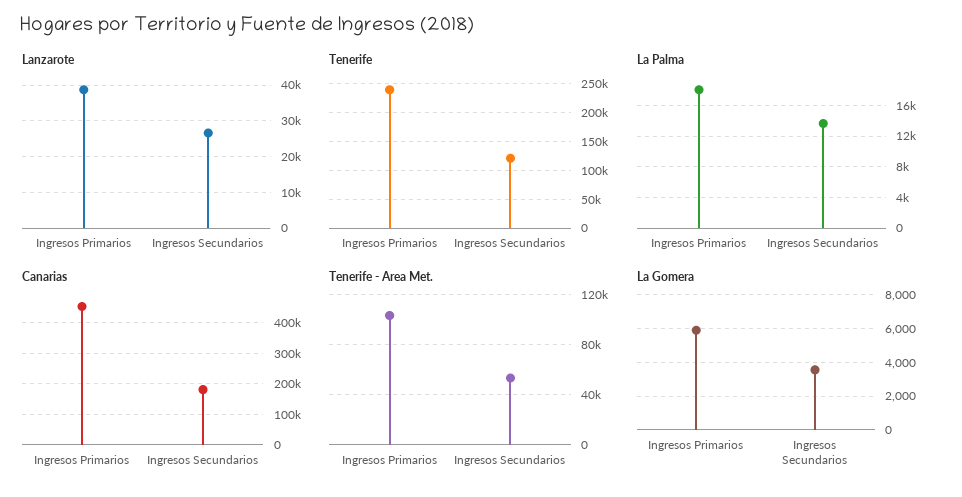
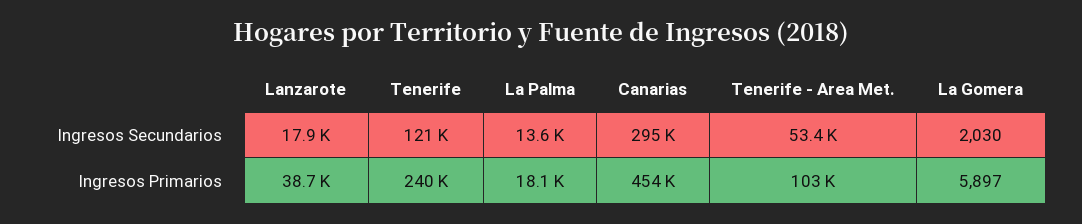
Lanzarote, Ingresos Secundarios: 26000 -> 17900
Canarias, Ingresos Secundarios: 180000 -> 295000
La Gomera, Ingresos Secundarios: 3500 -> 2030

